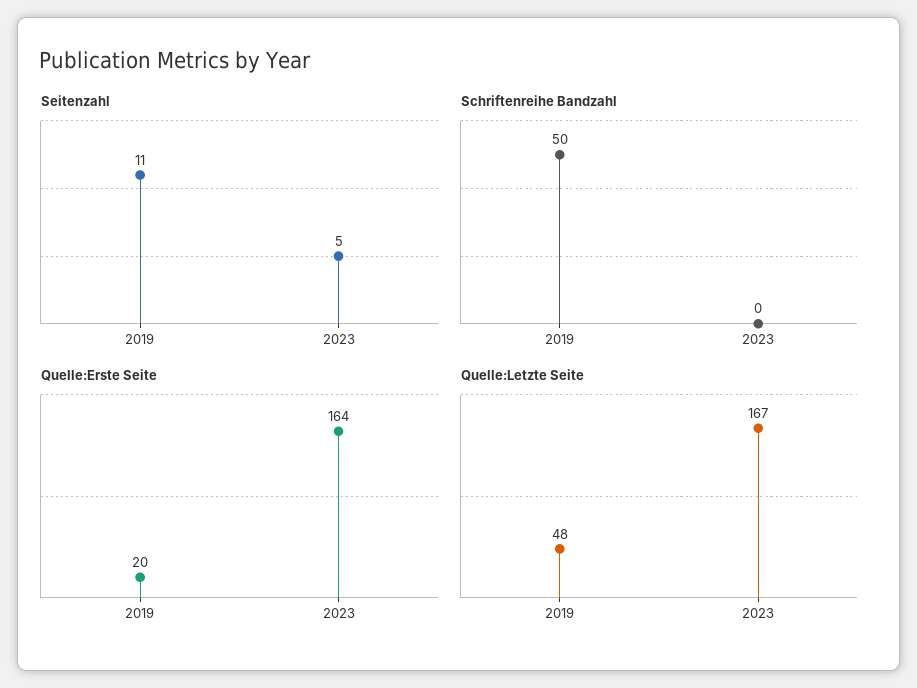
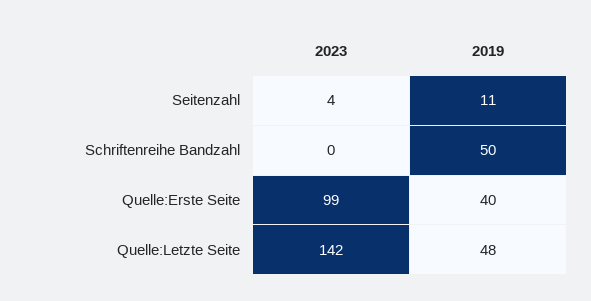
Seitenzahl, 2023: 5 -> 4
Quelle:Erste Seite, 2019: 20 -> 40
Quelle:Erste Seite, 2023: 164 -> 99
Quelle:Letzte Seite, 2023: 167 -> 142

